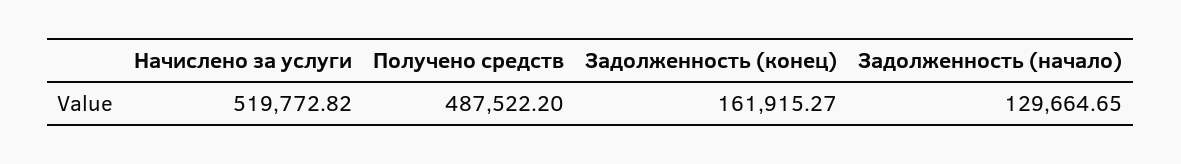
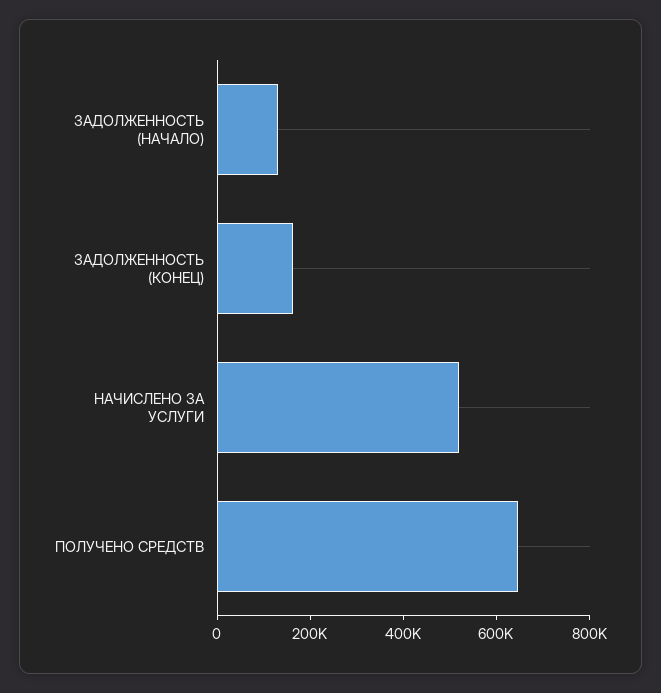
Получено средств: 487522.2 -> 650000

